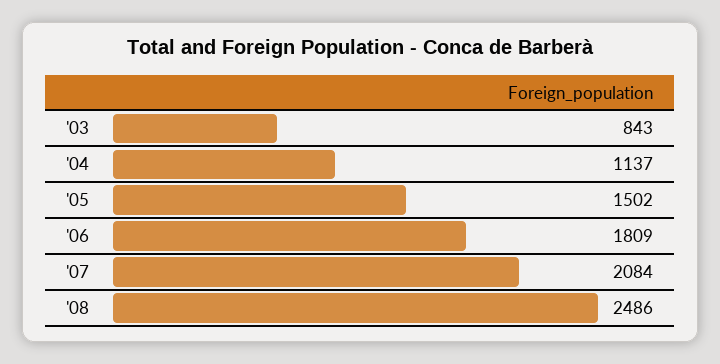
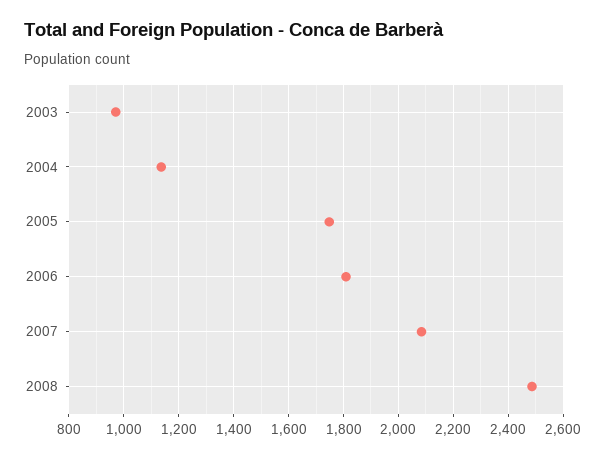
'03: 843 -> 975
'05: 1502 -> 1750

